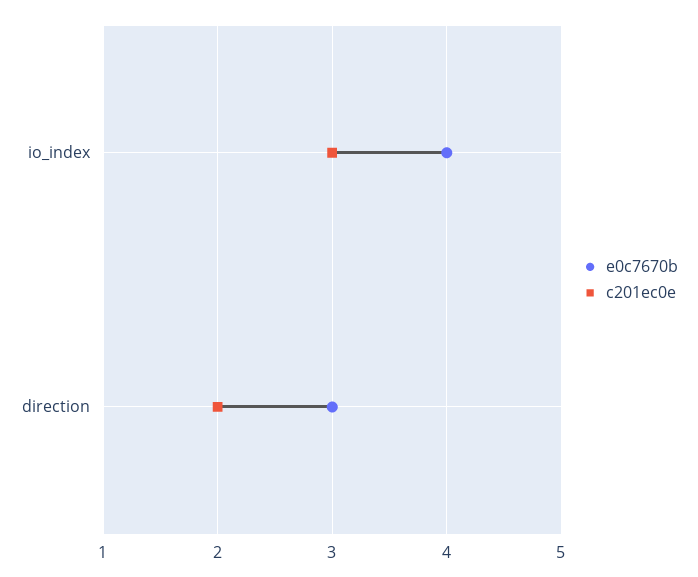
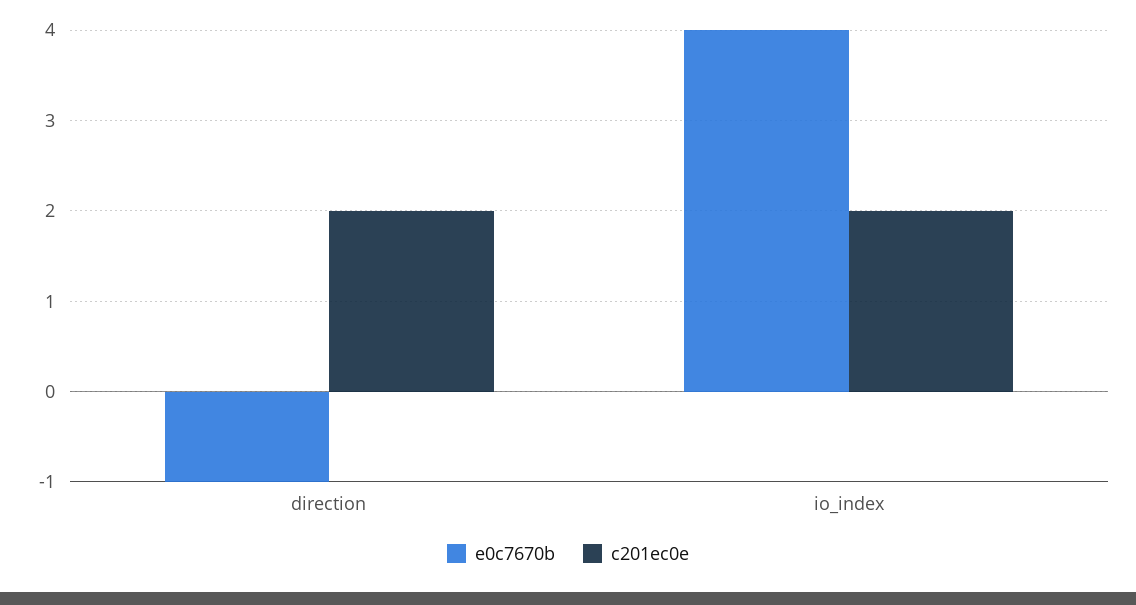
c201ec0e, io_index: 3 -> 2
e0c7670b, direction: 3 -> -1

